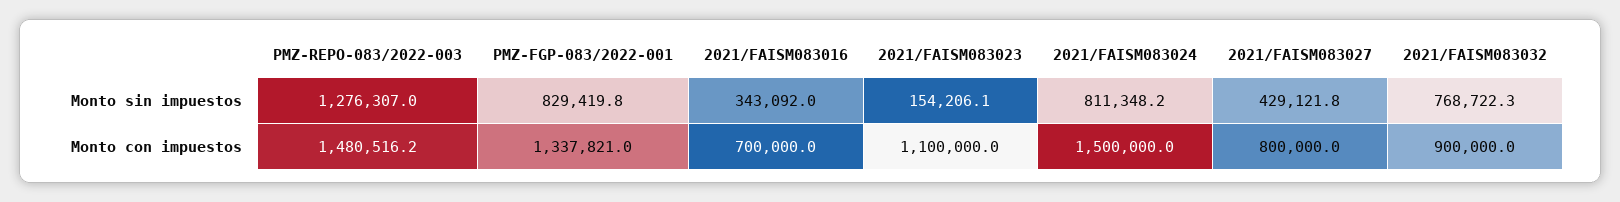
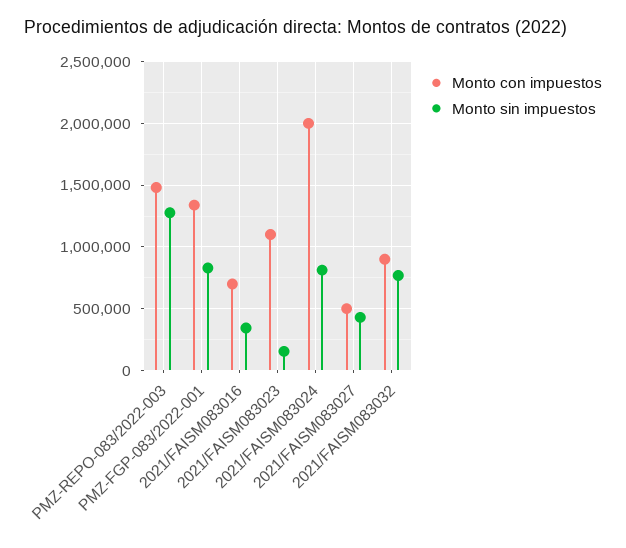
Monto con impuestos, 2021/FAISM083024: 1500000 -> 2000000
Monto con impuestos, 2021/FAISM083027: 800000 -> 500000

